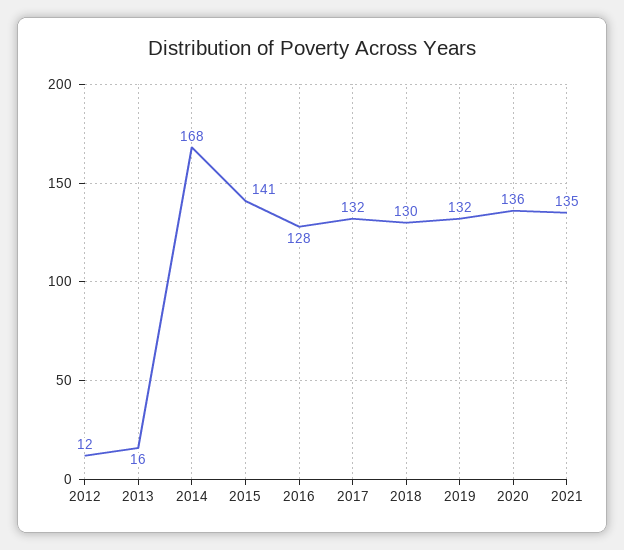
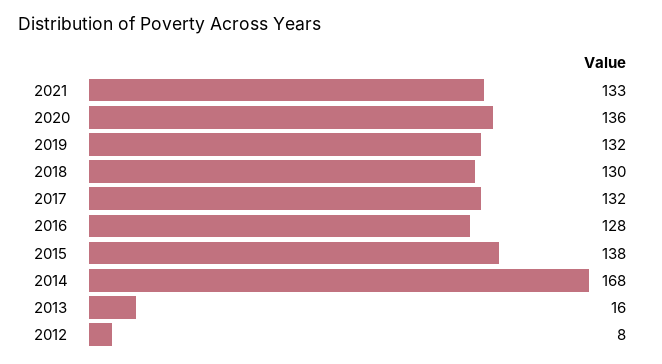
2012: 12 -> 8
2015: 141 -> 138
2021: 135 -> 133

